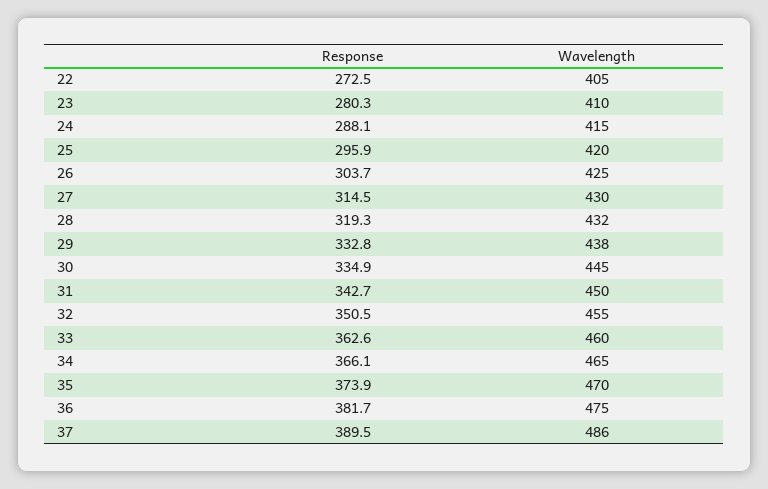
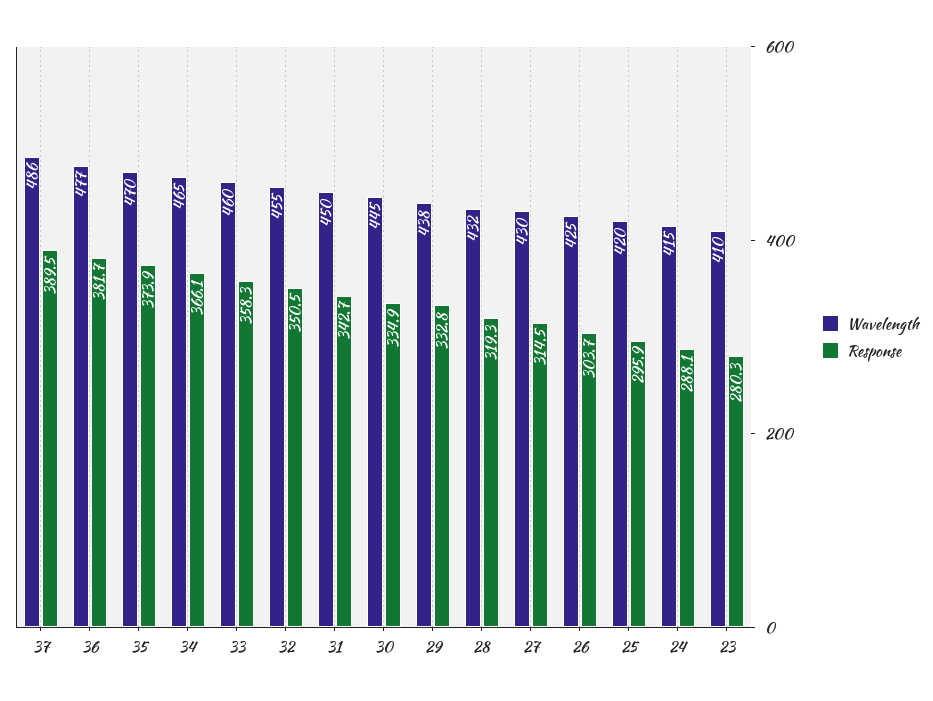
Response, 22: 272.5 -> none
Wavelength, 22: 405 -> none
Response, 33: 362.6 -> 358.3
Wavelength, 36: 475 -> 477

